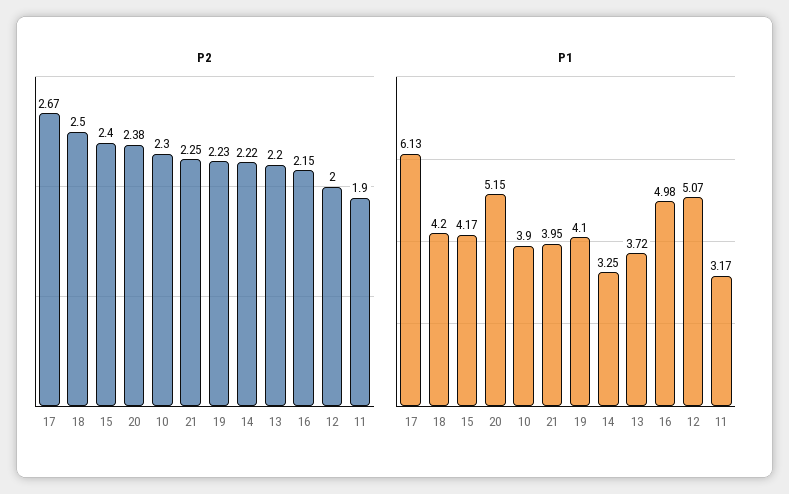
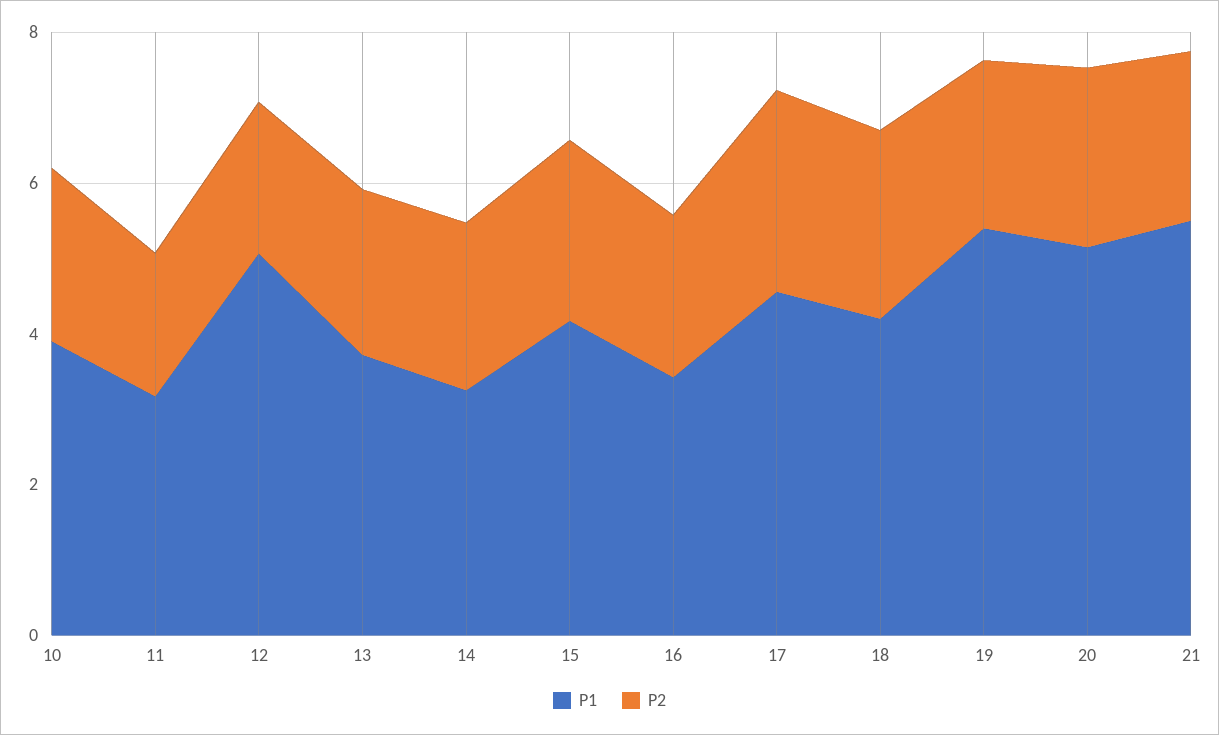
P1, 17: 6.13 -> 4.5
P1, 21: 3.95 -> 5.5
P1, 19: 4.1 -> 5.5
P1, 16: 4.98 -> 3.5

